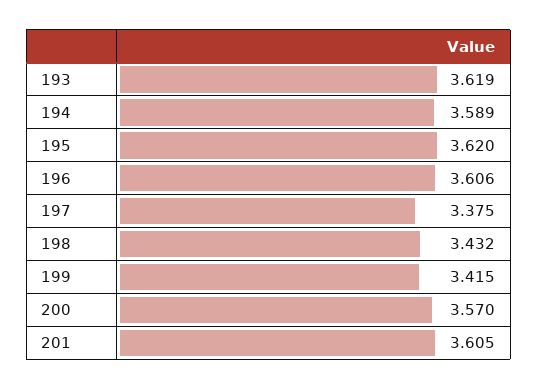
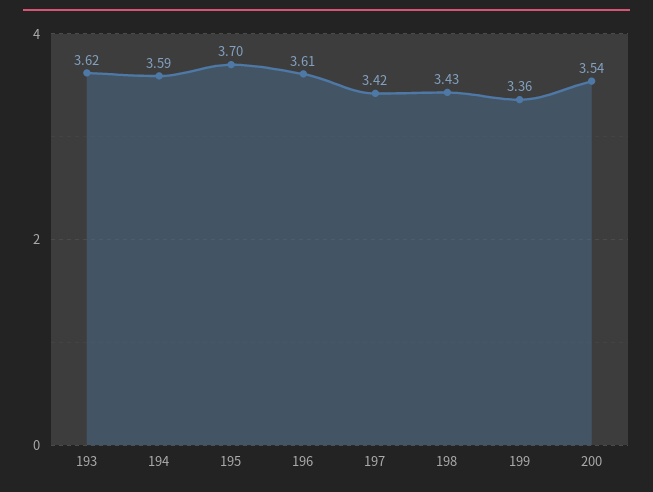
195: 3.62 -> 3.7
197: 3.375 -> 3.42
199: 3.415 -> 3.36
200: 3.57 -> 3.54
201: 3.605 -> none

